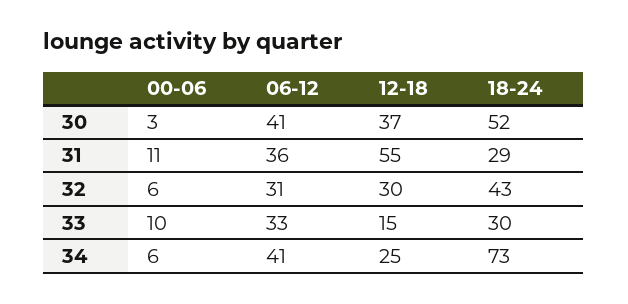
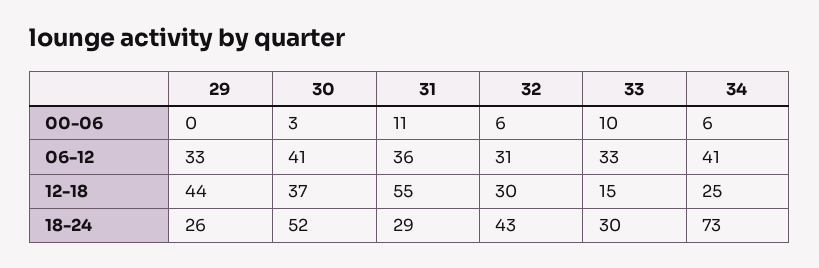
00-06, 29: none -> 0
06-12, 29: none -> 33
12-18, 29: none -> 44
18-24, 29: none -> 26

